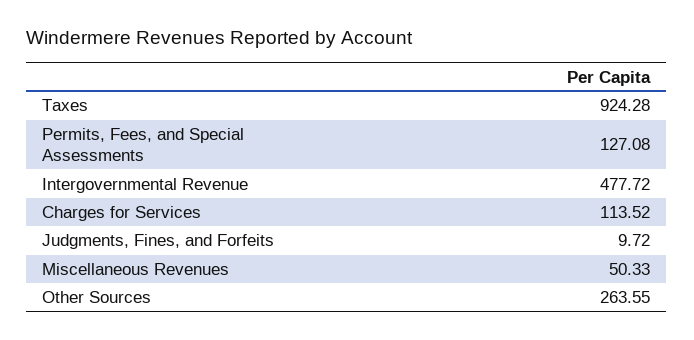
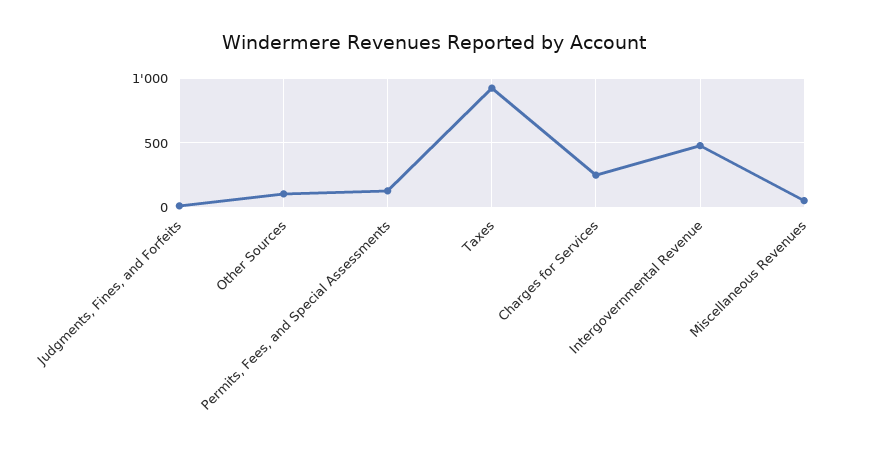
Charges for Services: 113.52 -> 250
Other Sources: 263.55 -> 100

